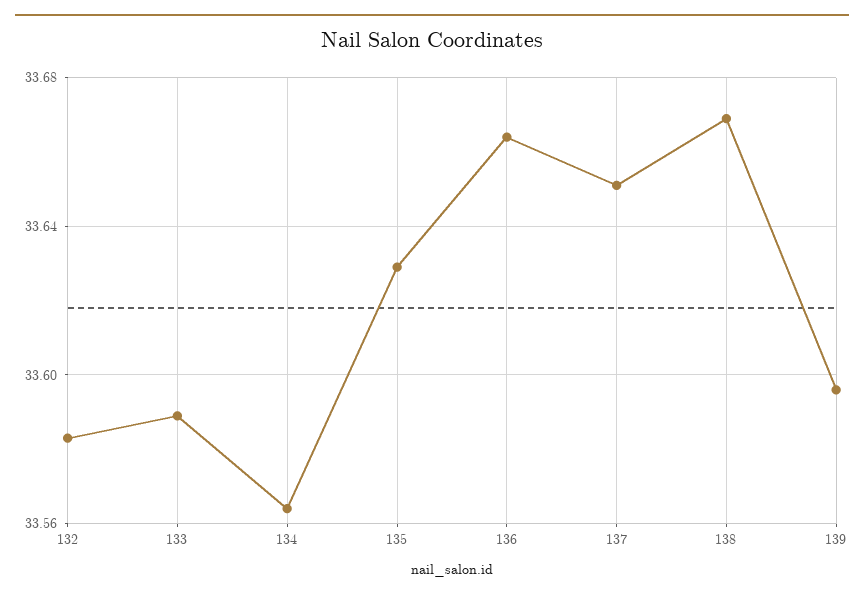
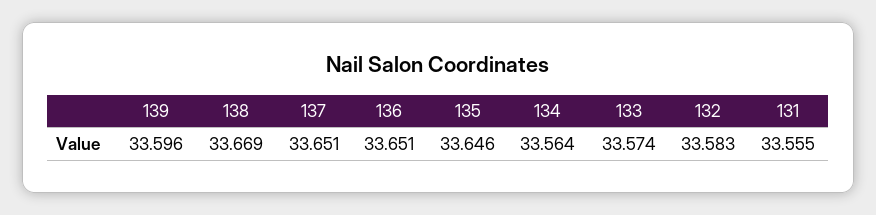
133: 33.59 -> 33.574
135: 33.63 -> 33.646
136: 33.665 -> 33.651
131: none -> 33.555

